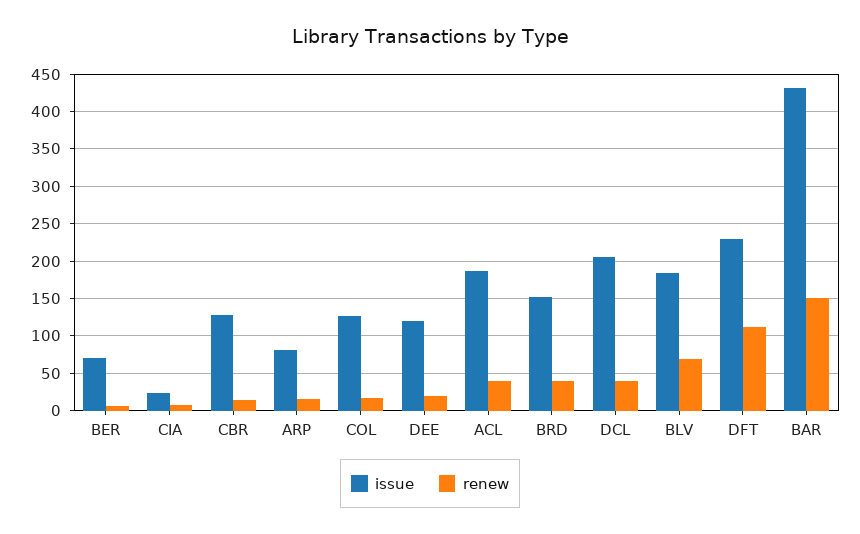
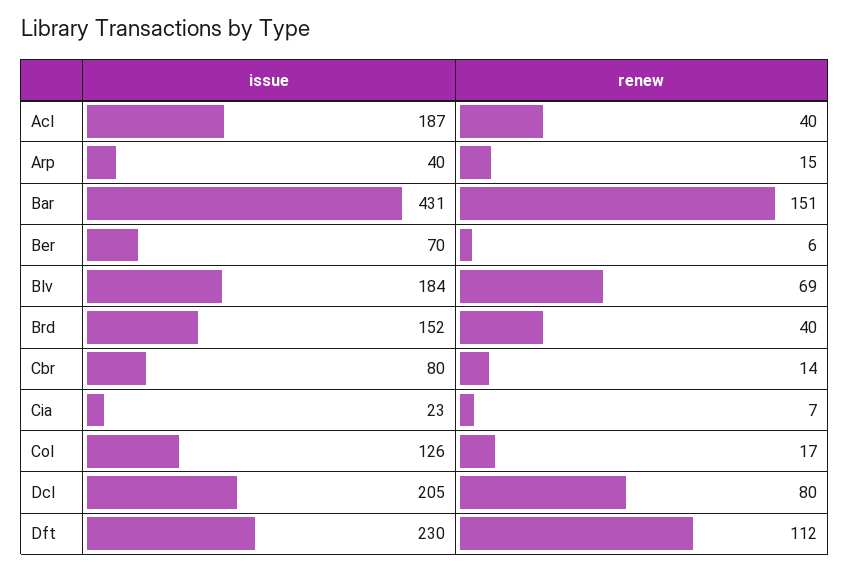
issue, CBR: 130 -> 80
issue, ARP: 80 -> 40
issue, DEE: 120 -> none
renew, DEE: 20 -> none
renew, DCL: 40 -> 80

